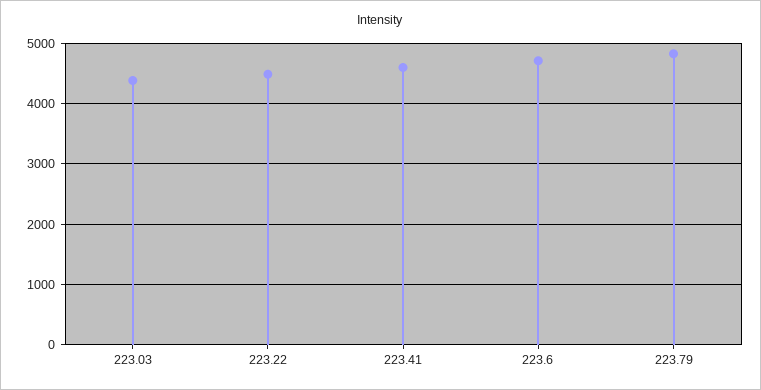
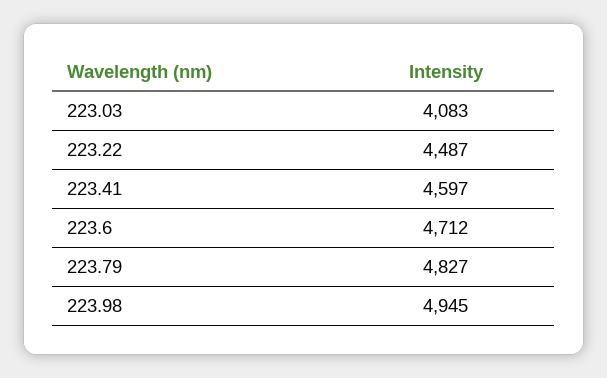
223.03: 4400 -> 4083
223.98: none -> 4945

